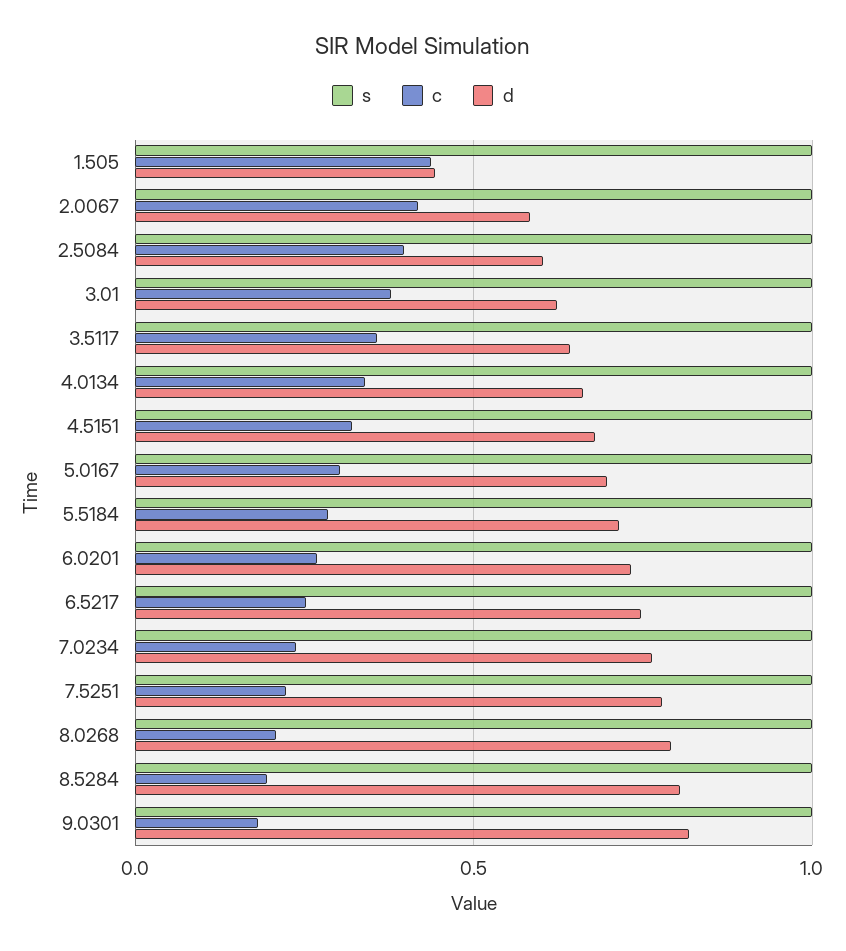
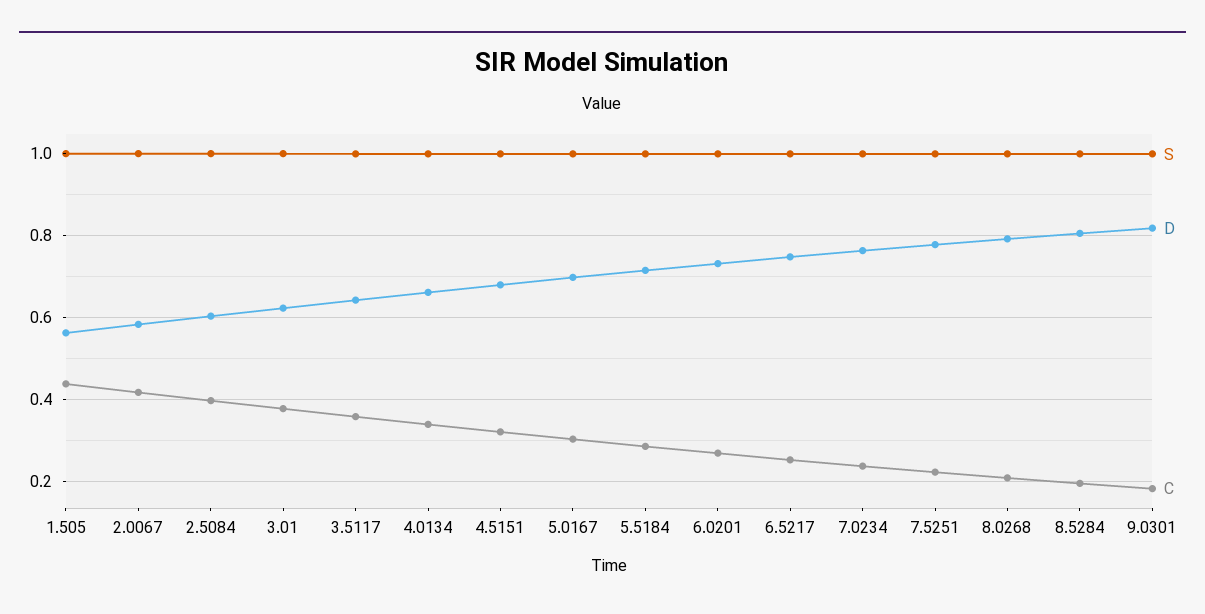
d, 1.505: 0.45 -> 0.56

